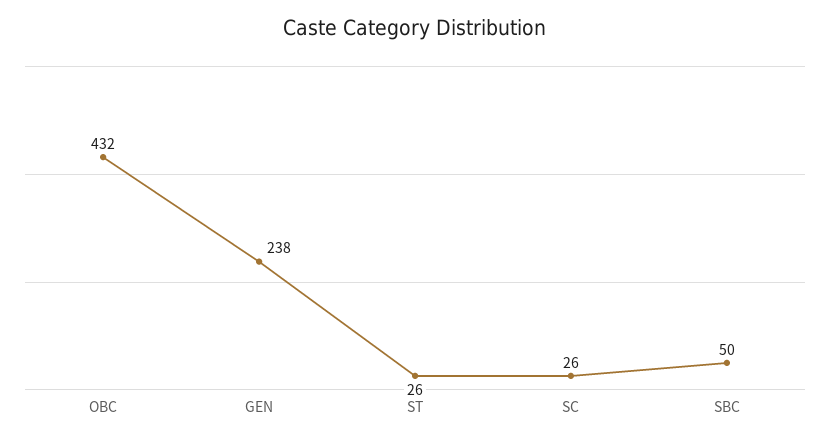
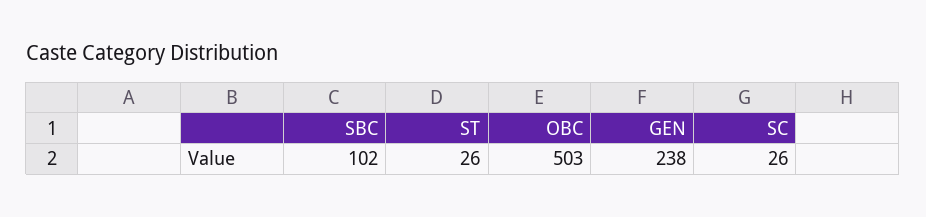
OBC: 432 -> 503
SBC: 50 -> 102

